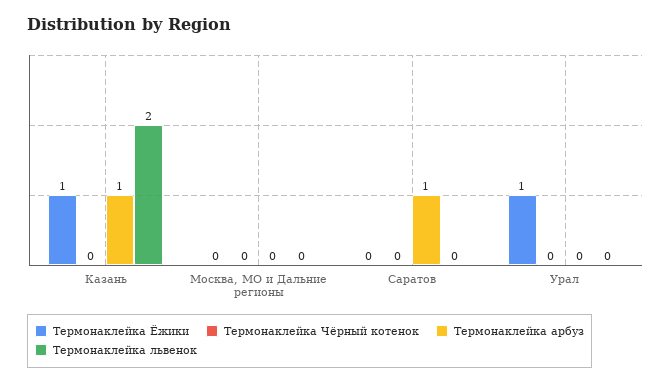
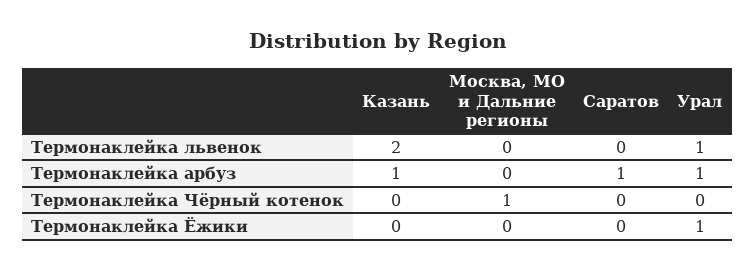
Термонаклейка Ёжики, Казань: 1 -> 0
Термонаклейка Чёрный котенок, Москва, МО и Дальние регионы: 0 -> 1
Термонаклейка арбуз, Урал: 0 -> 1
Термонаклейка львенок, Урал: 0 -> 1

